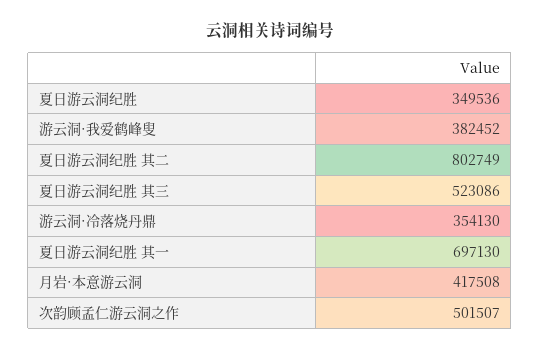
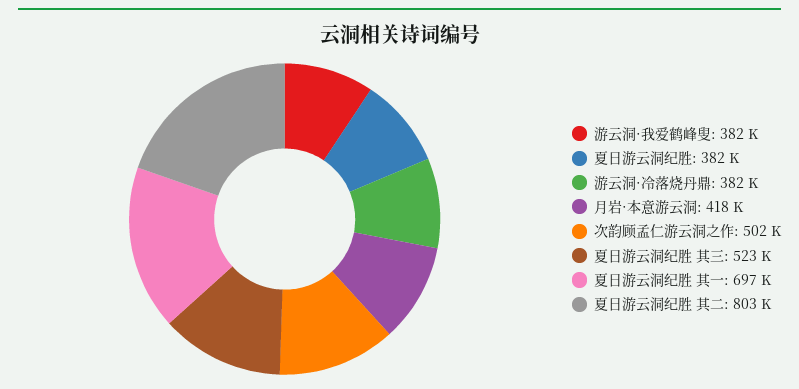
夏日游云洞纪胜: 349536 -> 382000
游云洞·冷落烧丹鼎: 354130 -> 382000

